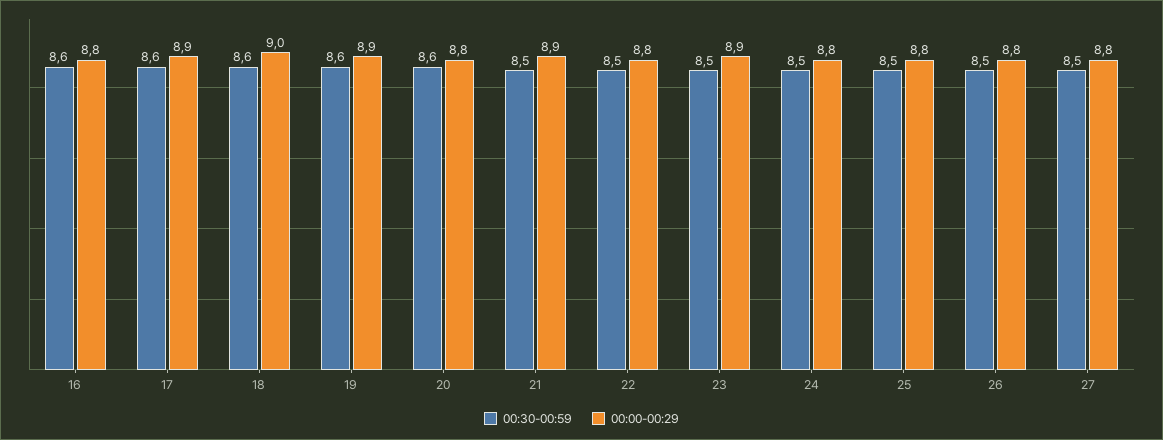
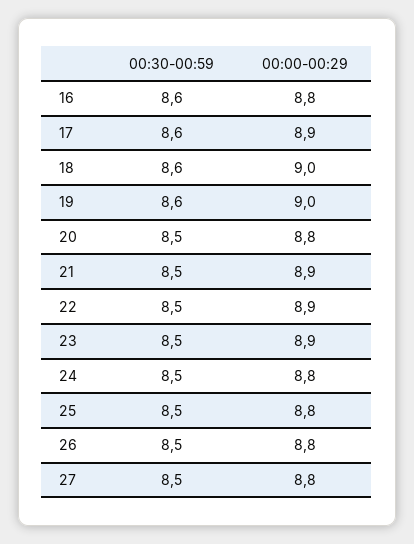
00:00-00:29, 19: 8.9 -> 9
00:30-00:59, 20: 8.6 -> 8.5
00:00-00:29, 22: 8.8 -> 8.9

